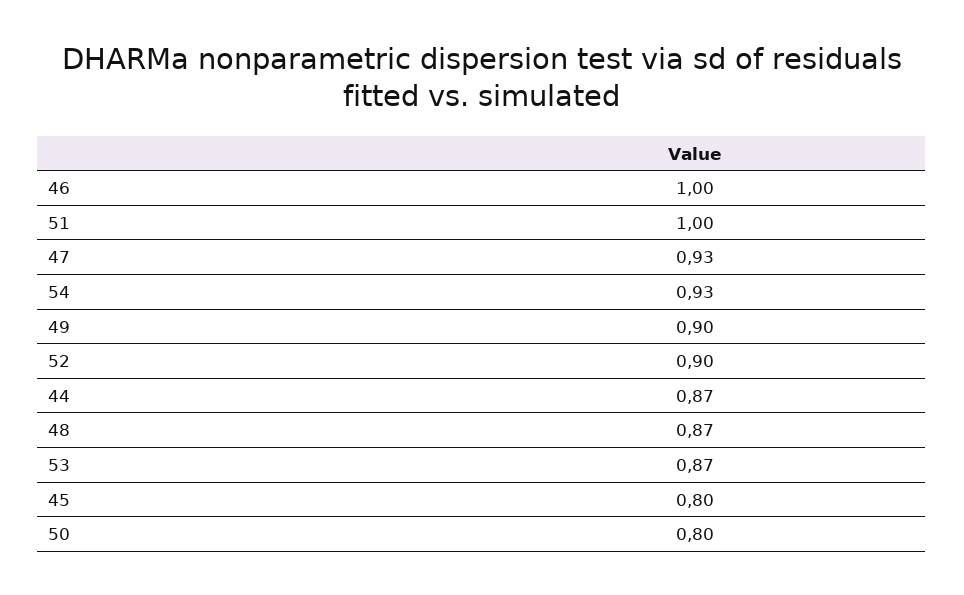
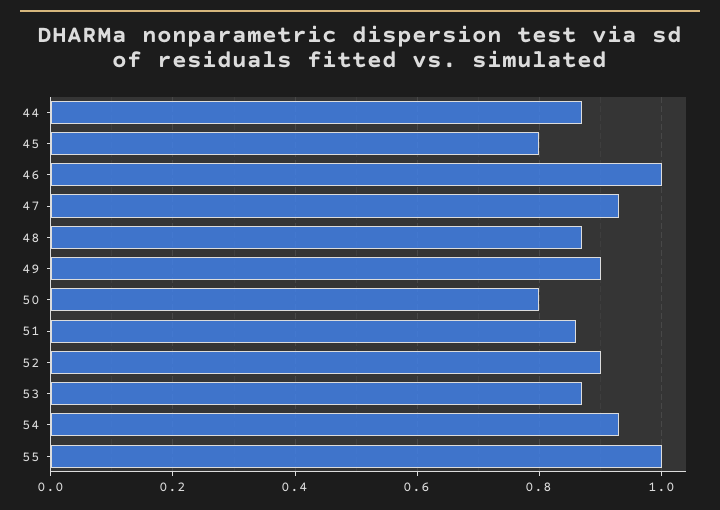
51: 1 -> 0.85
55: none -> 1

